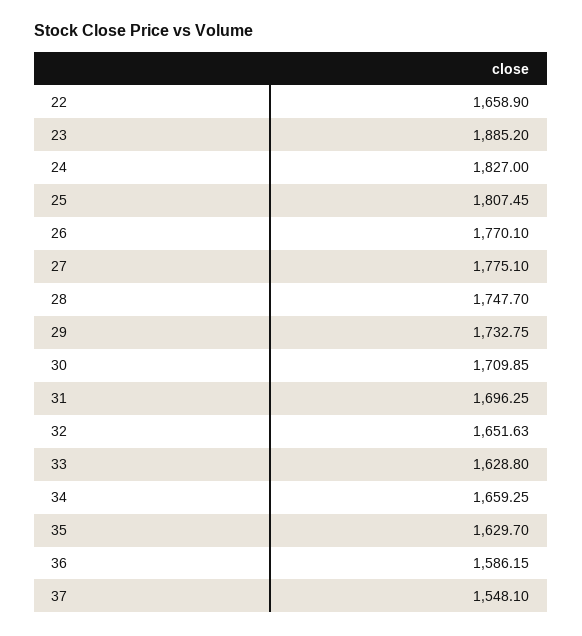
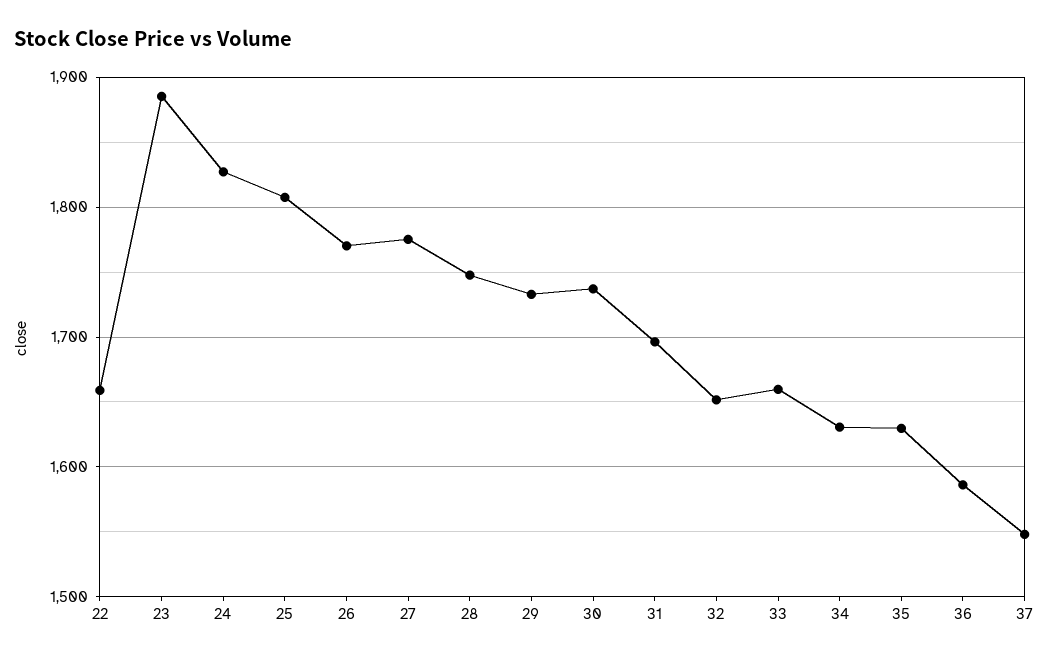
30: 1709.85 -> 1740
33: 1628.8 -> 1660
34: 1659.25 -> 1630

